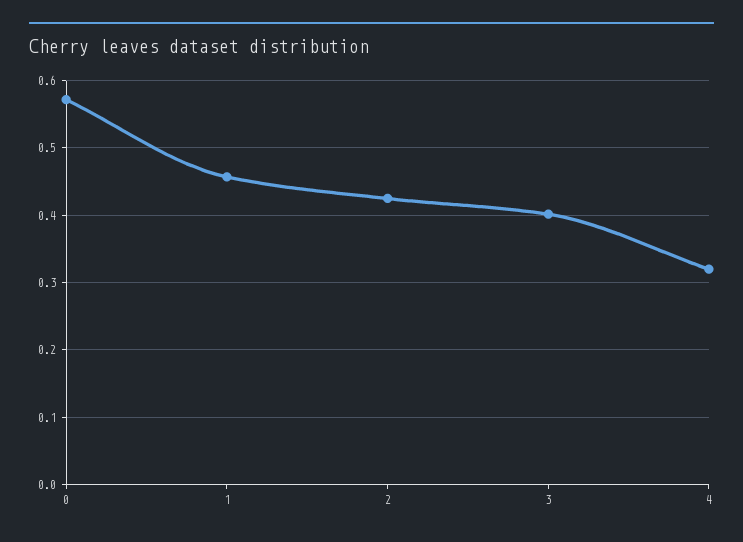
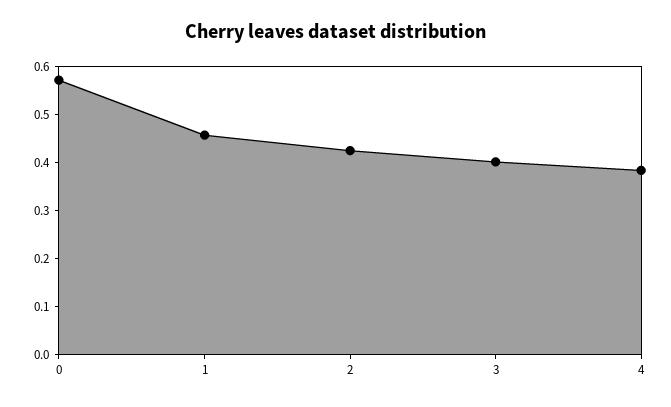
4: 0.32 -> 0.38

